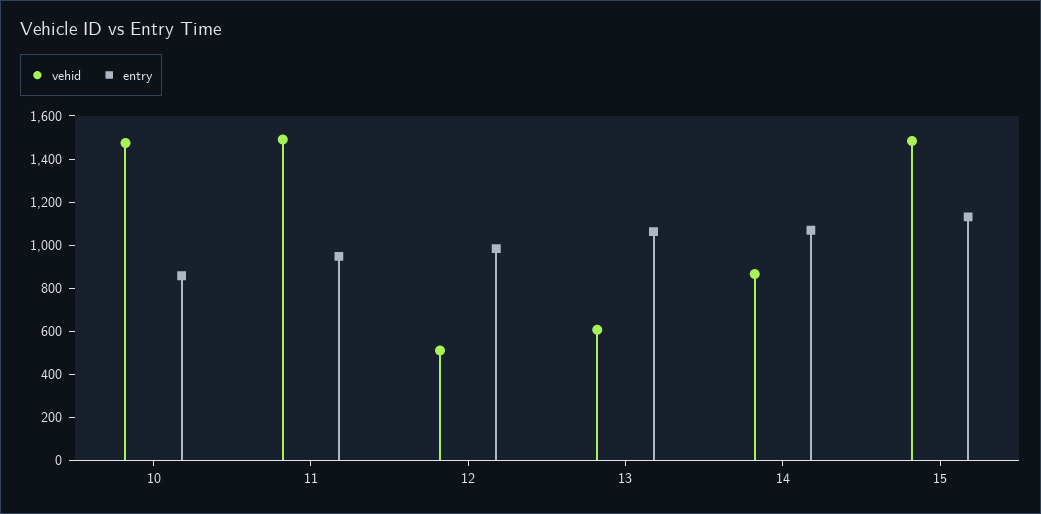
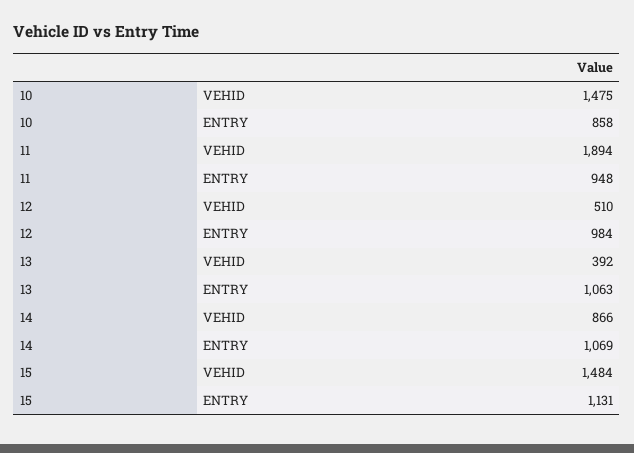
vehid, 11: 1500 -> 1894
vehid, 13: 600 -> 392

